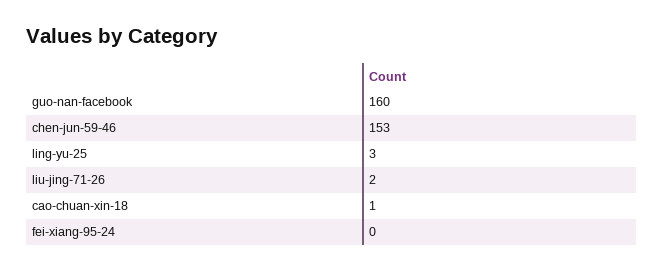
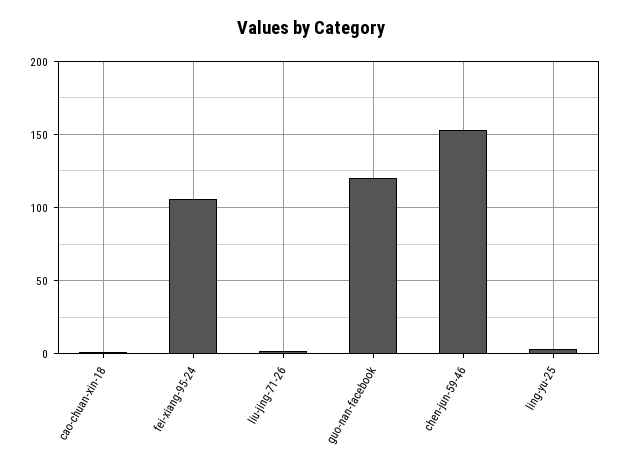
guo-nan-facebook: 160 -> 120
fei-xiang-95-24: 0 -> 105

